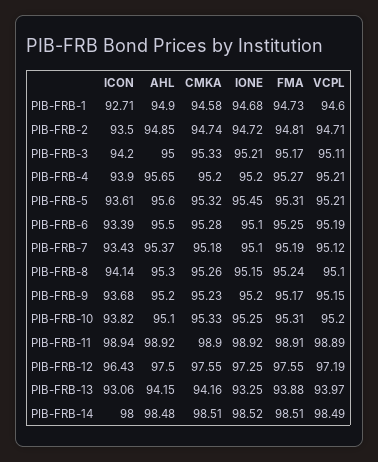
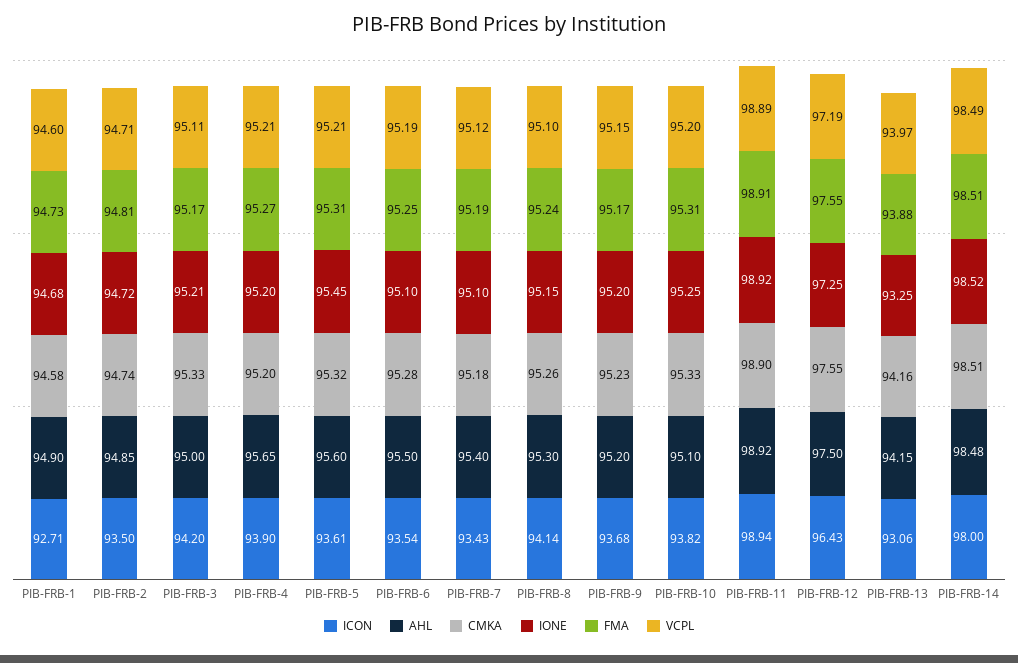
ICON, PIB-FRB-6: 93.39 -> 93.54
AHL, PIB-FRB-7: 95.37 -> 95.4

